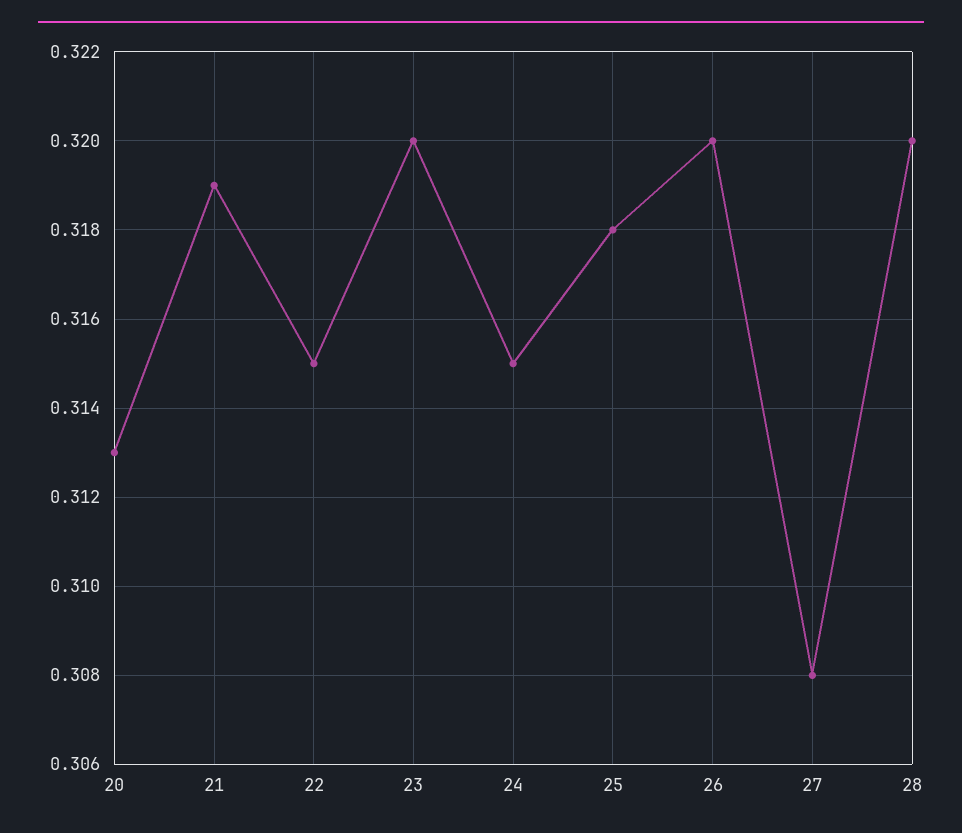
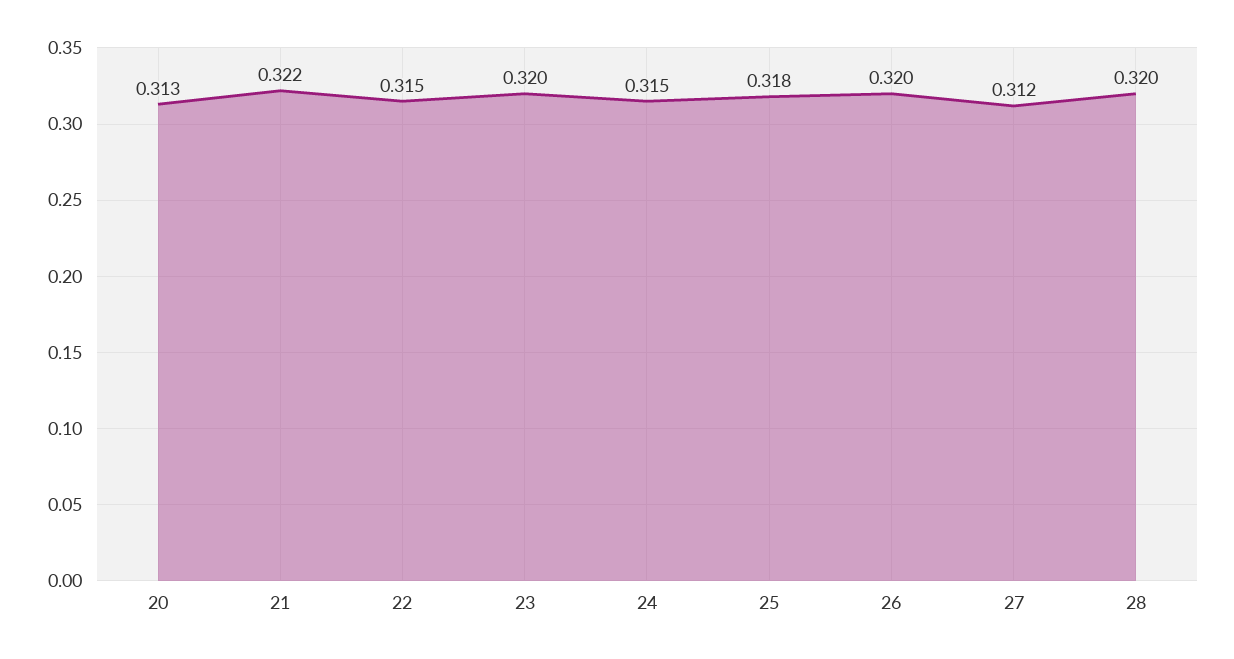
21: 0.319 -> 0.322
27: 0.308 -> 0.312

